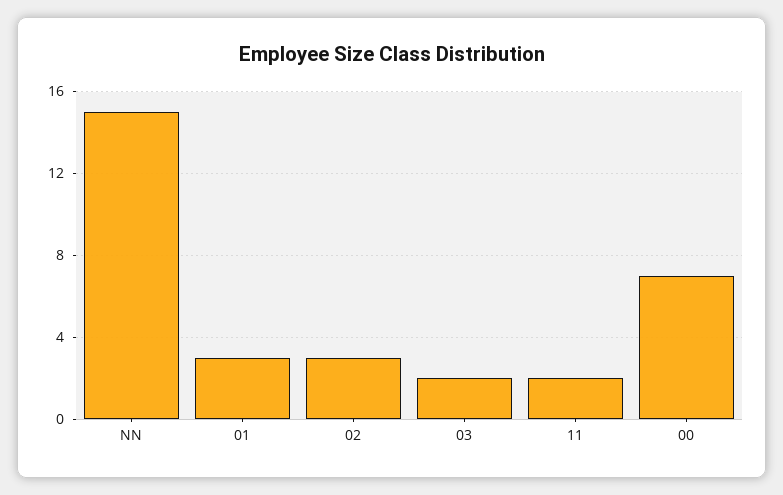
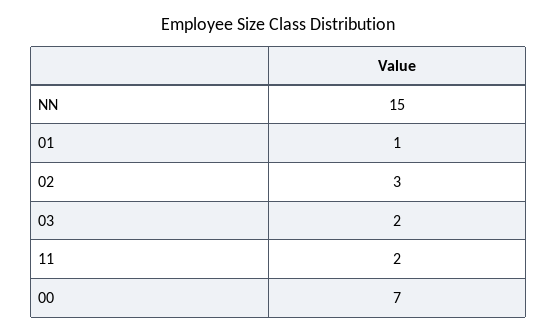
01: 3 -> 1

